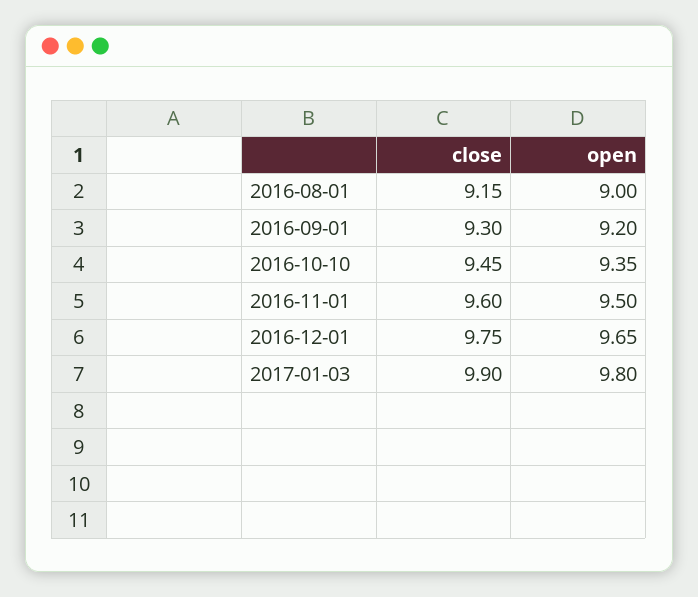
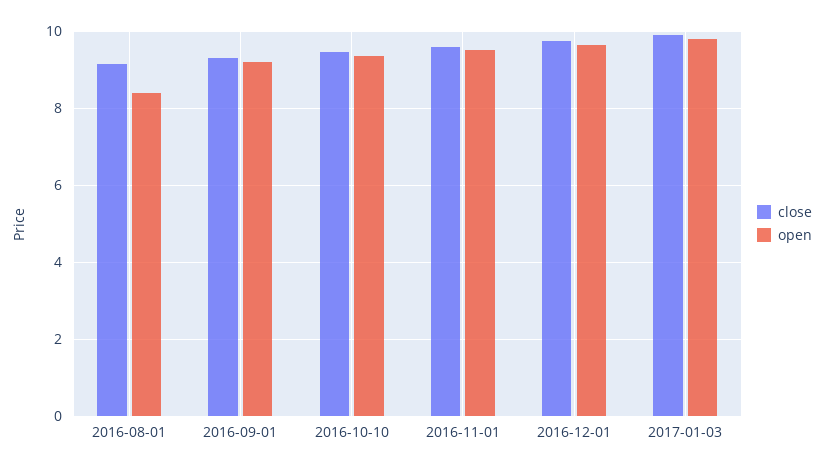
open, 2016-08-01: 9 -> 8.4

